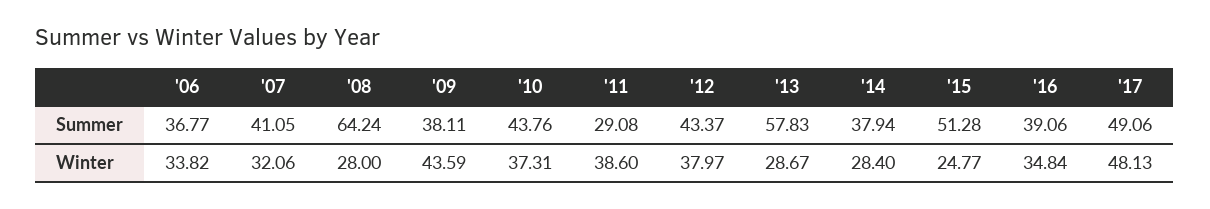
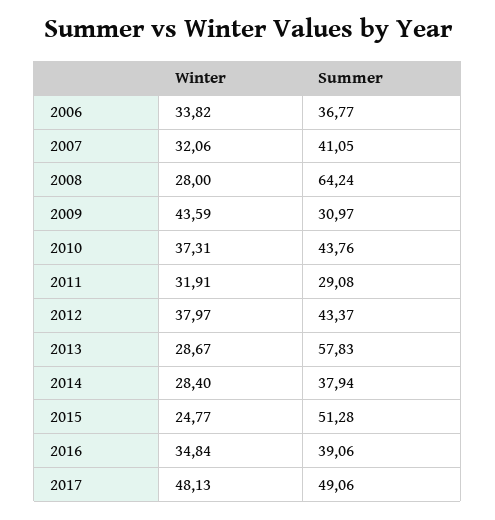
'09, Summer: 38.11 -> 30.97
'11, Winter: 38.6 -> 31.91

